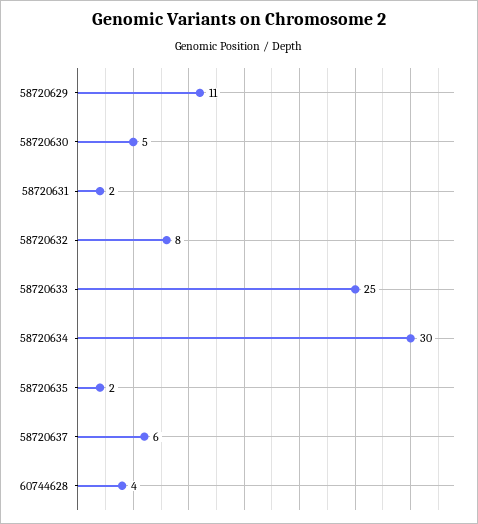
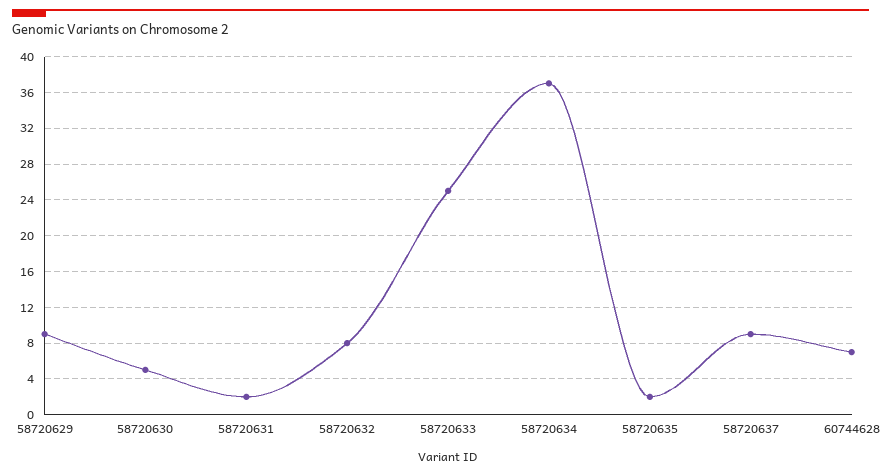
58720629: 11 -> 9
58720634: 30 -> 37
58720637: 6 -> 9
60744628: 4 -> 7

